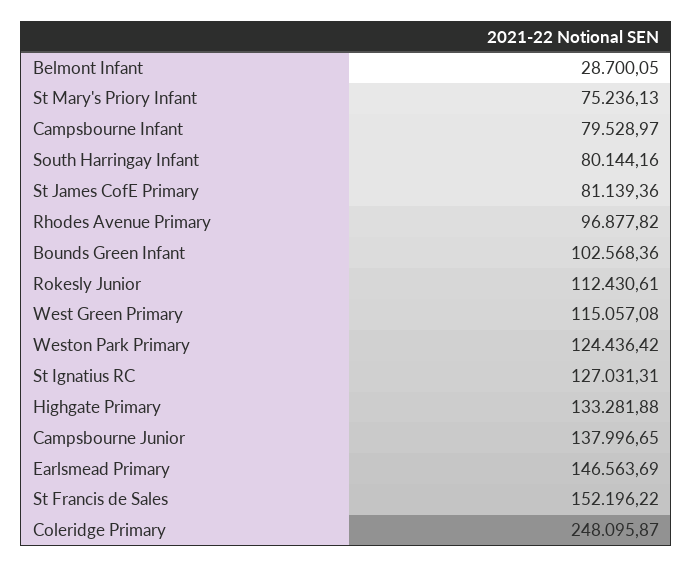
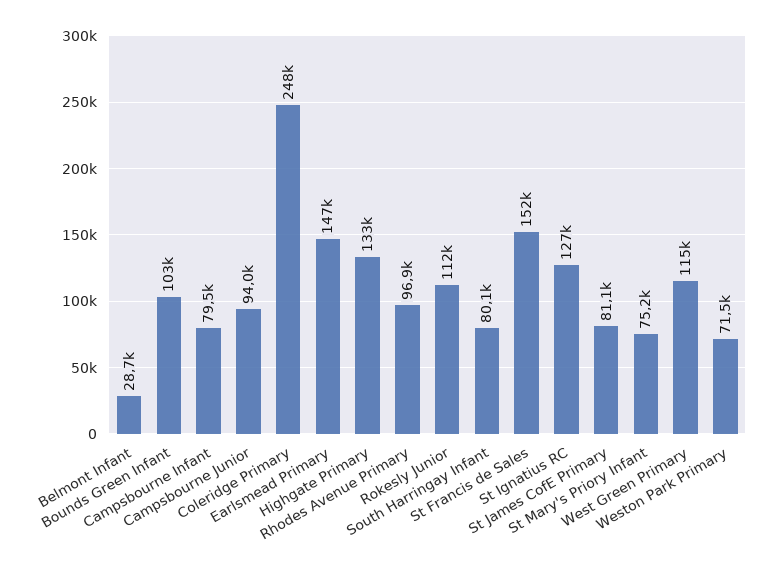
Weston Park Primary: 124436.42 -> 71500
Campsbourne Junior: 137996.65 -> 94000

